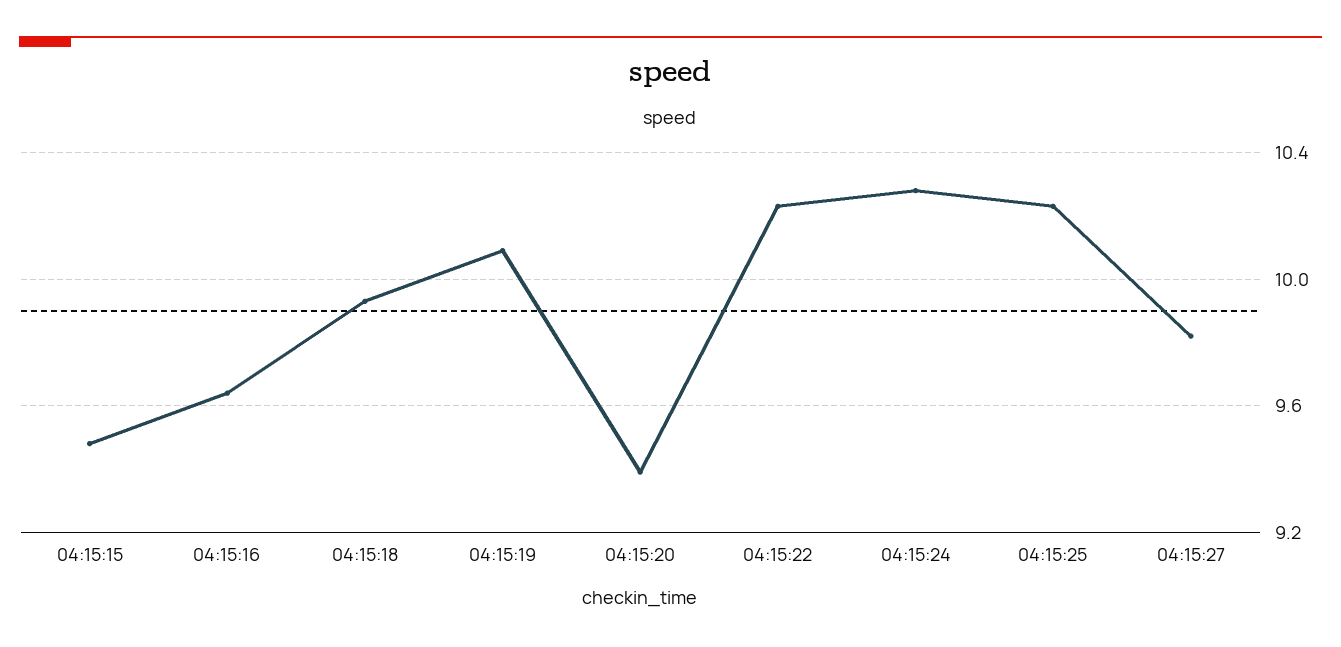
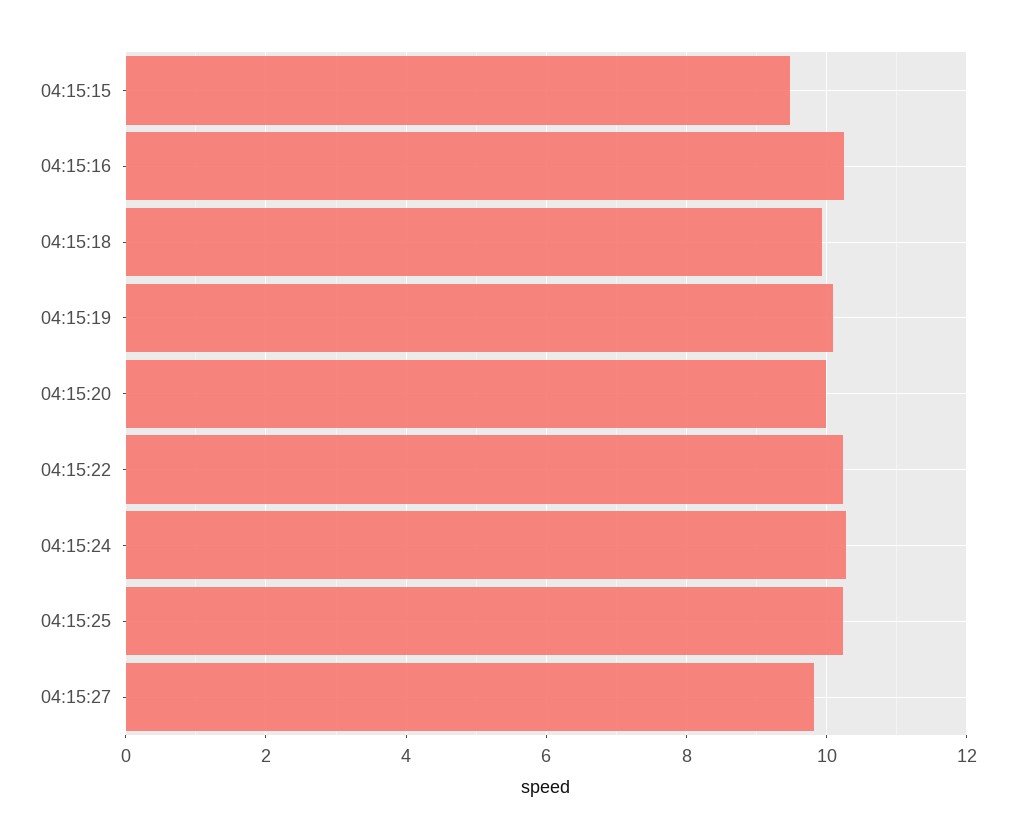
04:15:16: 9.65 -> 10.2
04:15:20: 9.4 -> 10

